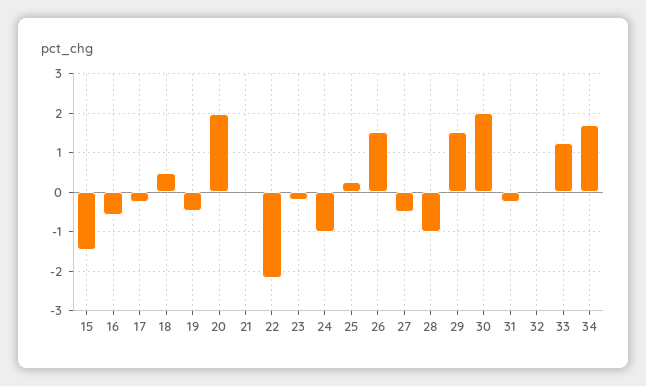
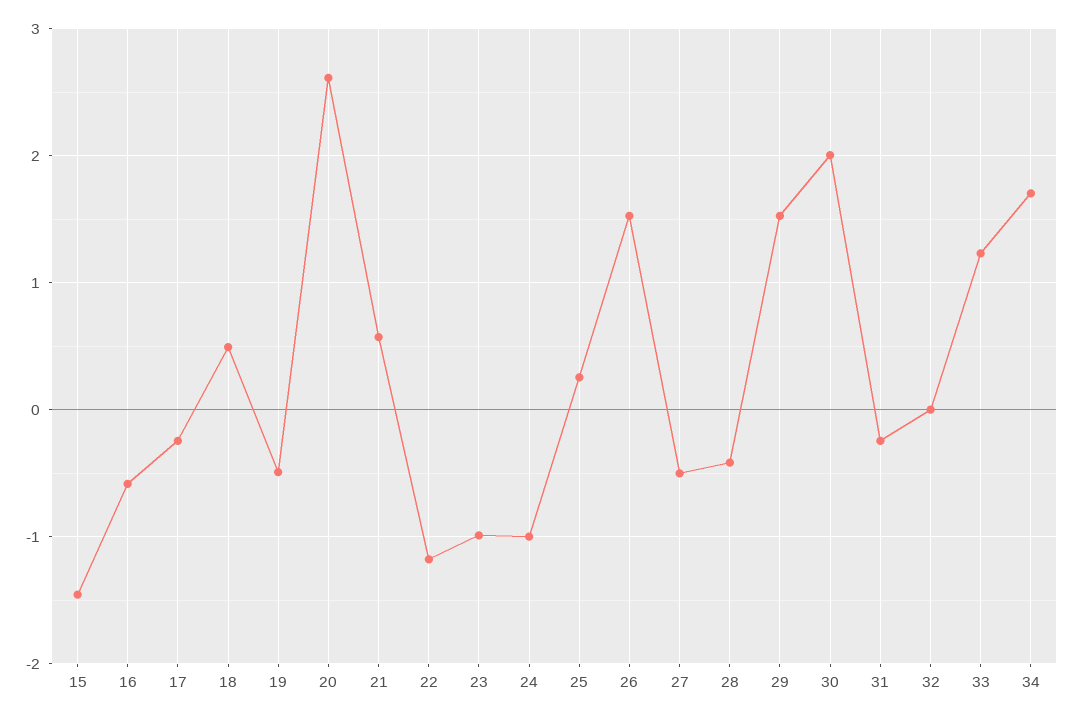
20: 2 -> 2.6
21: 0 -> 0.6
22: -2.2 -> -1.2
23: -0.2 -> -1
28: -1 -> -0.4

